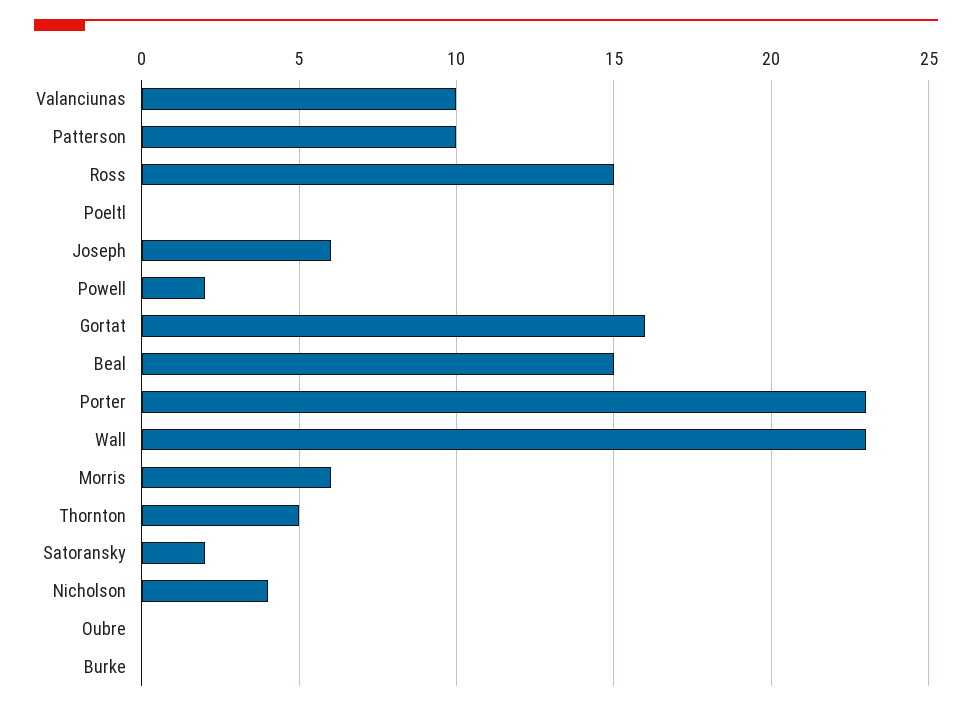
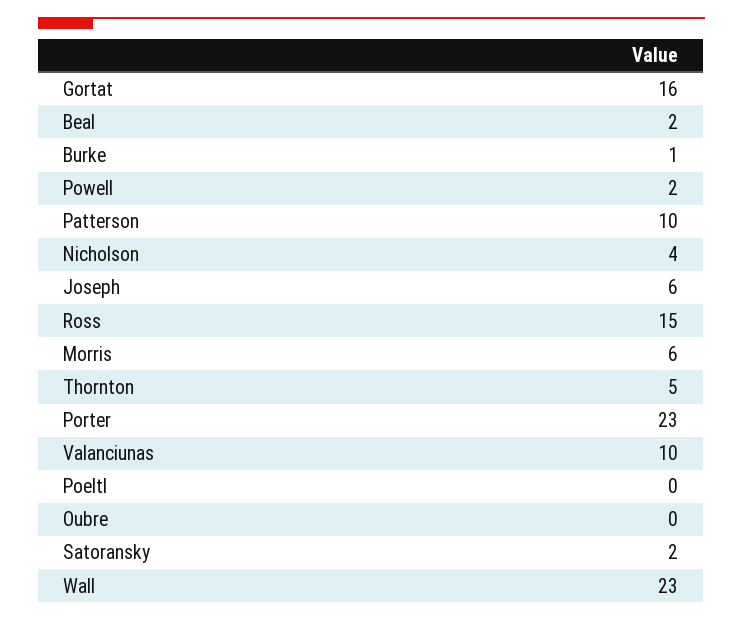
Beal: 15 -> 2
Burke: 0 -> 1

